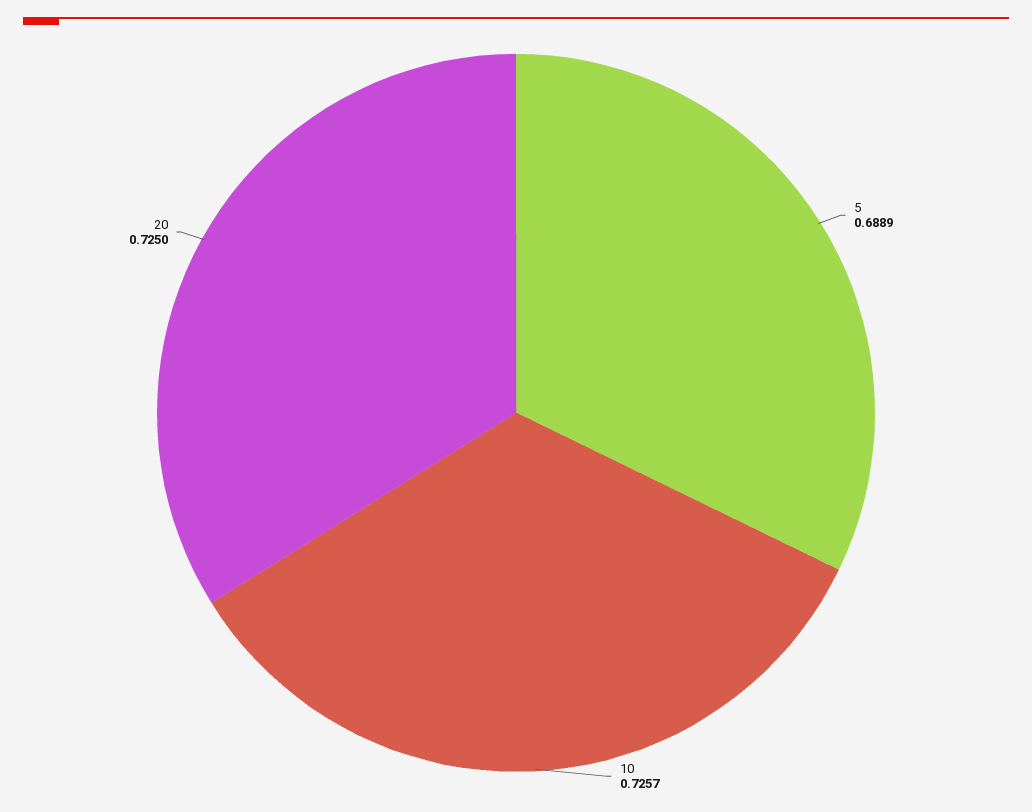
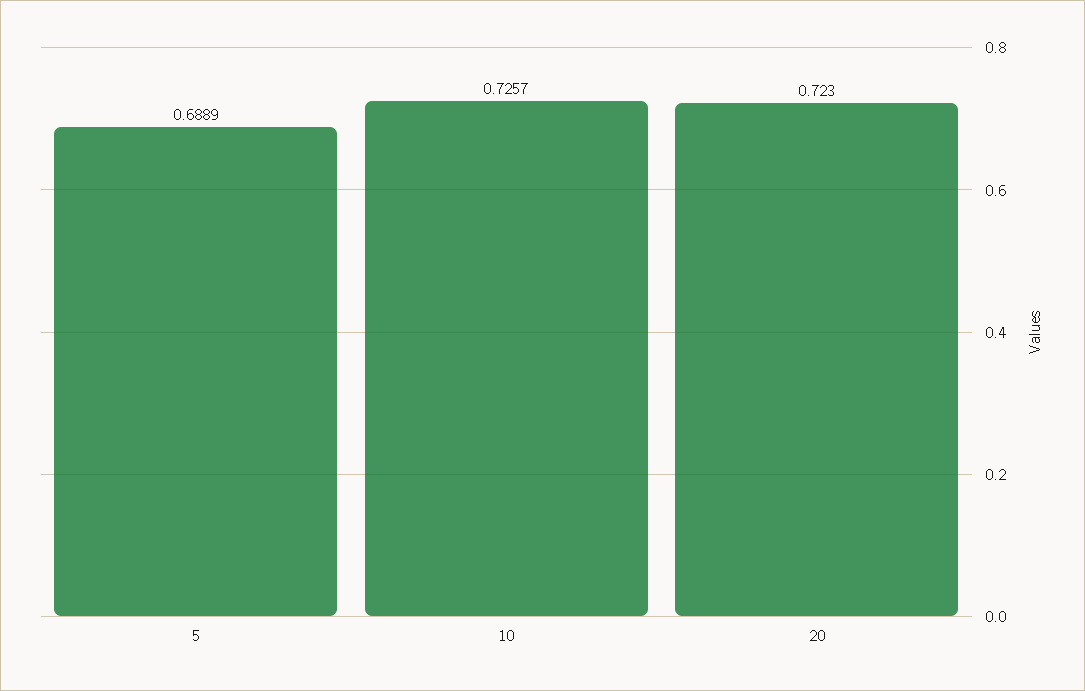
20: 0.725 -> 0.723

